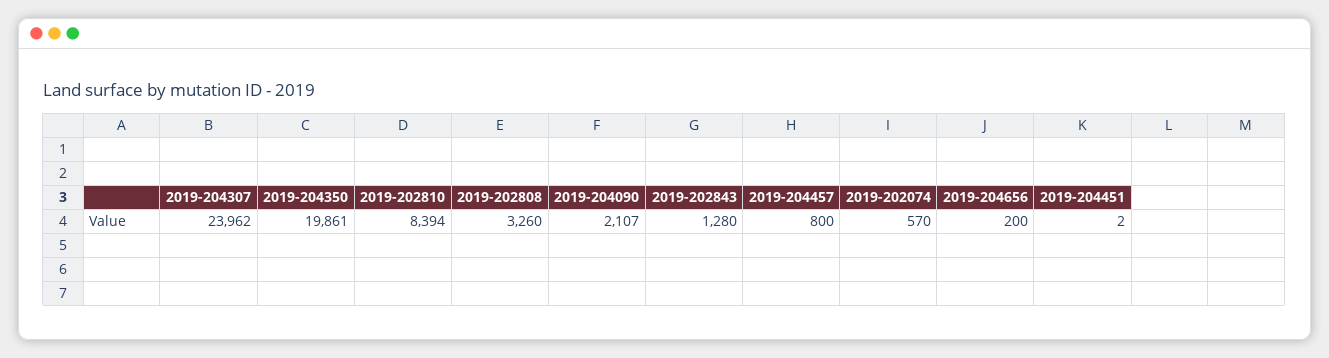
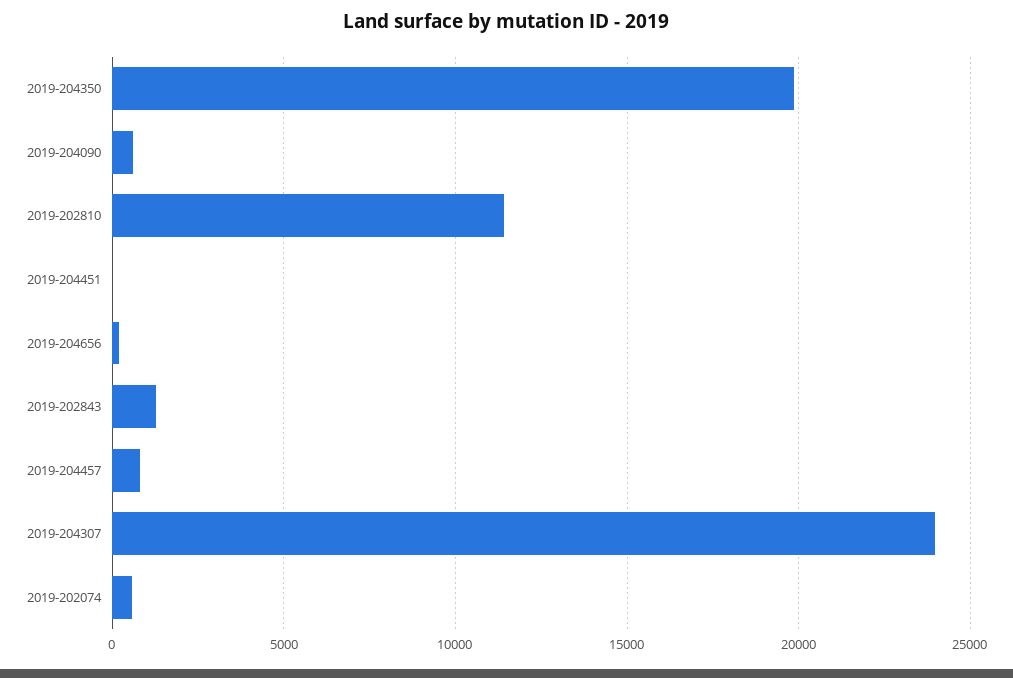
2019-202810: 8394 -> 11500
2019-202808: 3260 -> none
2019-204090: 2107 -> 500

